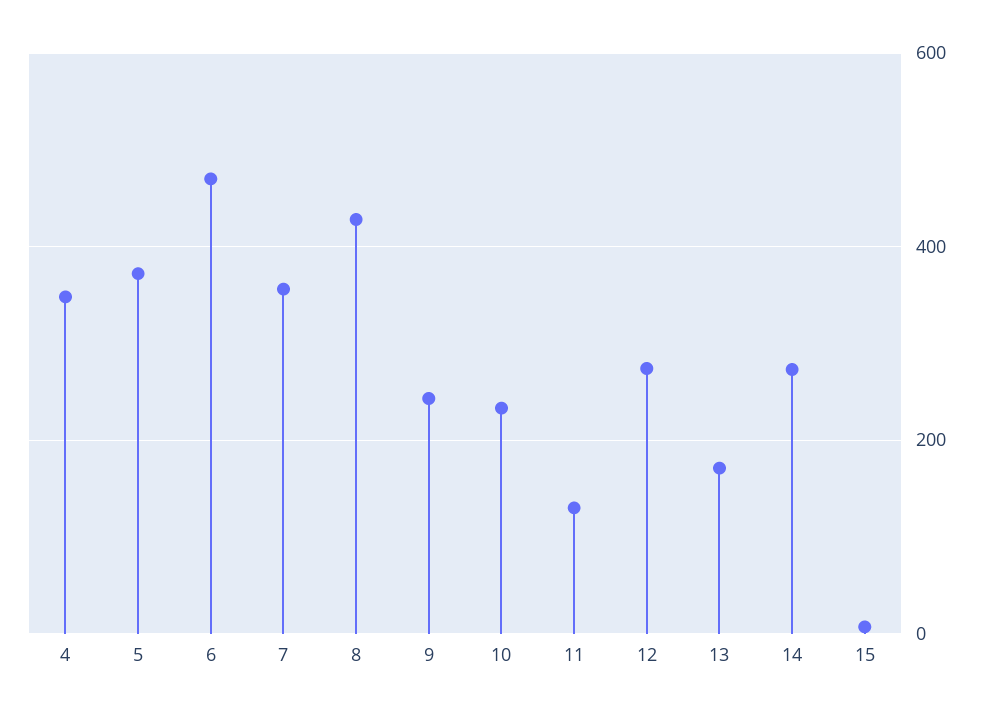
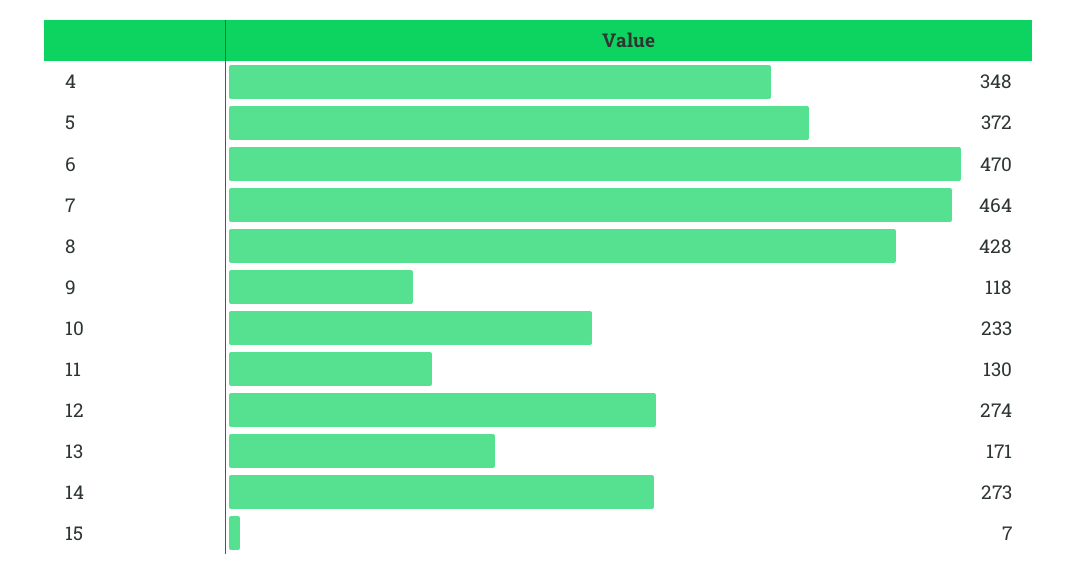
7: 360 -> 464
9: 240 -> 118

